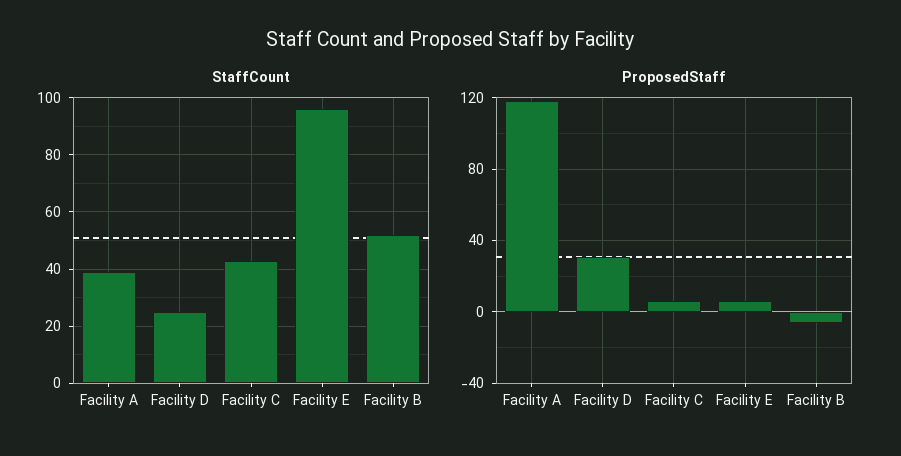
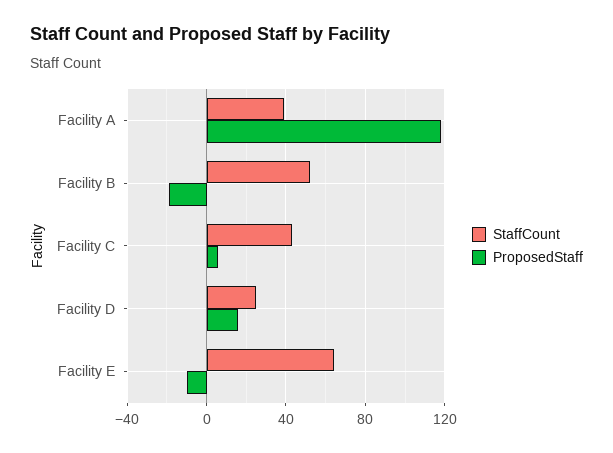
StaffCount, Facility E: 95 -> 65
ProposedStaff, Facility D: 30 -> 15
ProposedStaff, Facility E: 5 -> -10
ProposedStaff, Facility B: -5 -> -20

